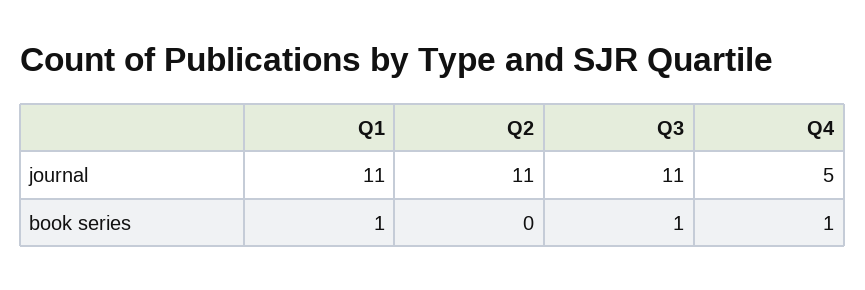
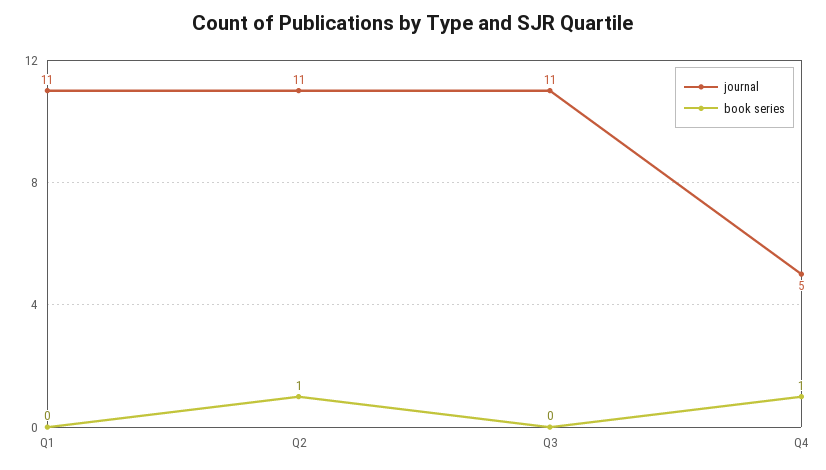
book series, Q1: 1 -> 0
book series, Q2: 0 -> 1
book series, Q3: 1 -> 0

